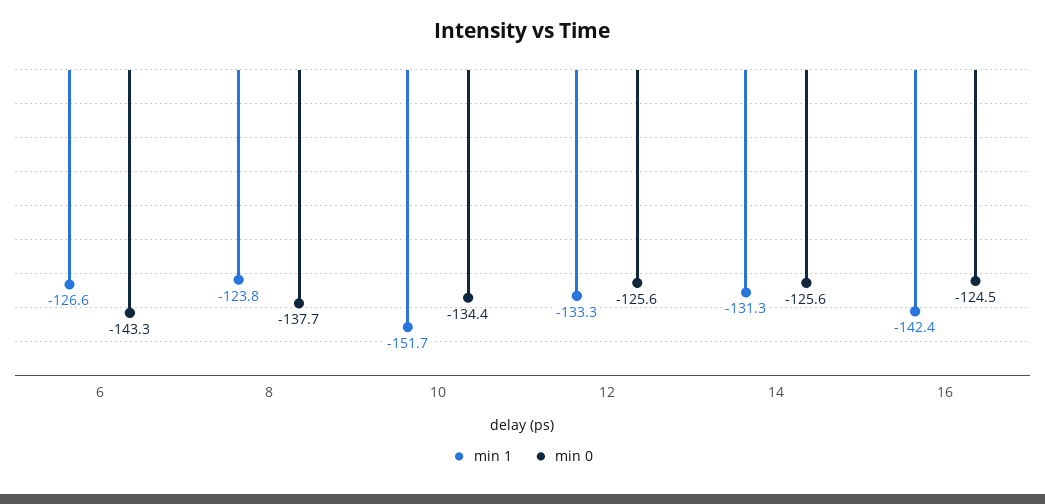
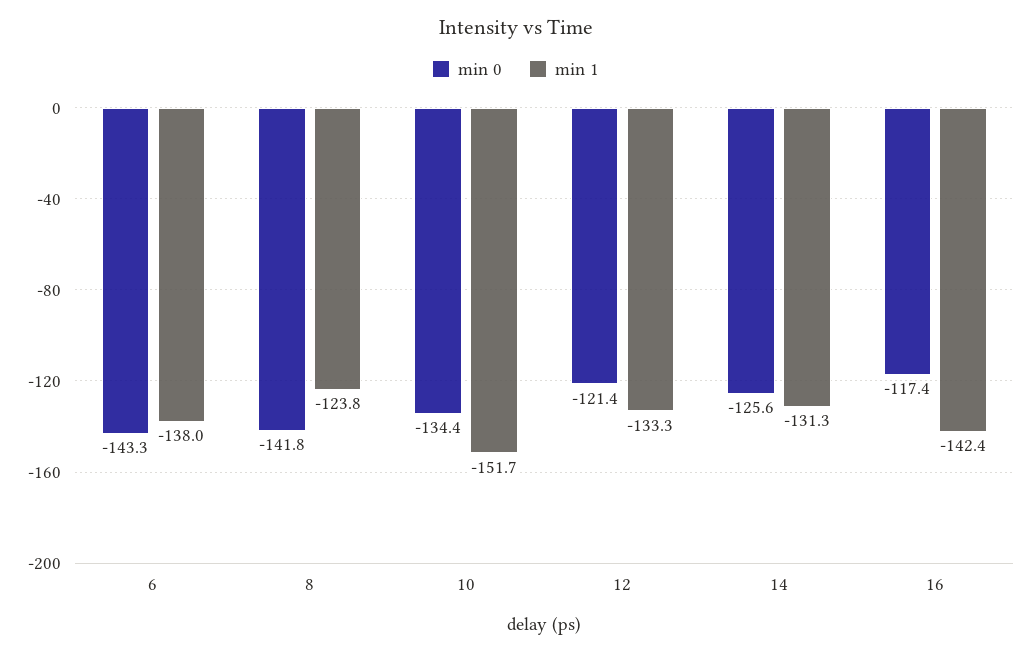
min 1, 6: -126.6 -> -138
min 0, 8: -137.7 -> -141.8
min 0, 12: -125.6 -> -121.4
min 0, 16: -124.5 -> -117.4

